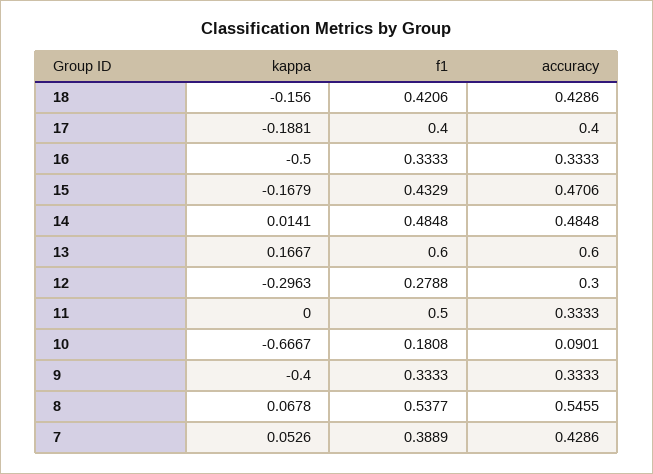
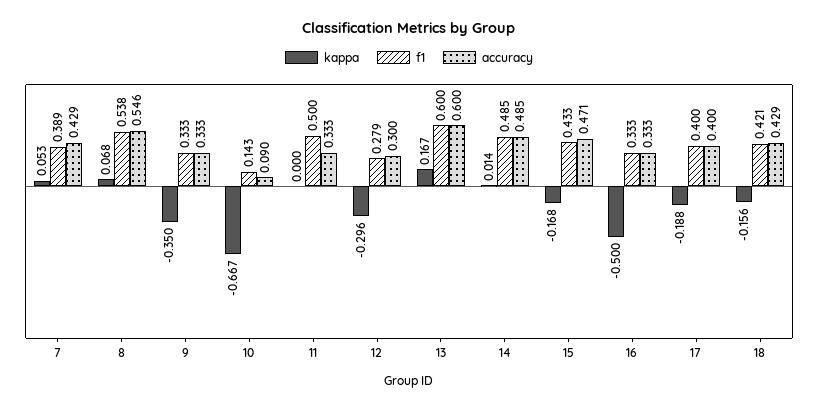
f1, 10: 0.1808 -> 0.143
kappa, 9: -0.4 -> -0.35

